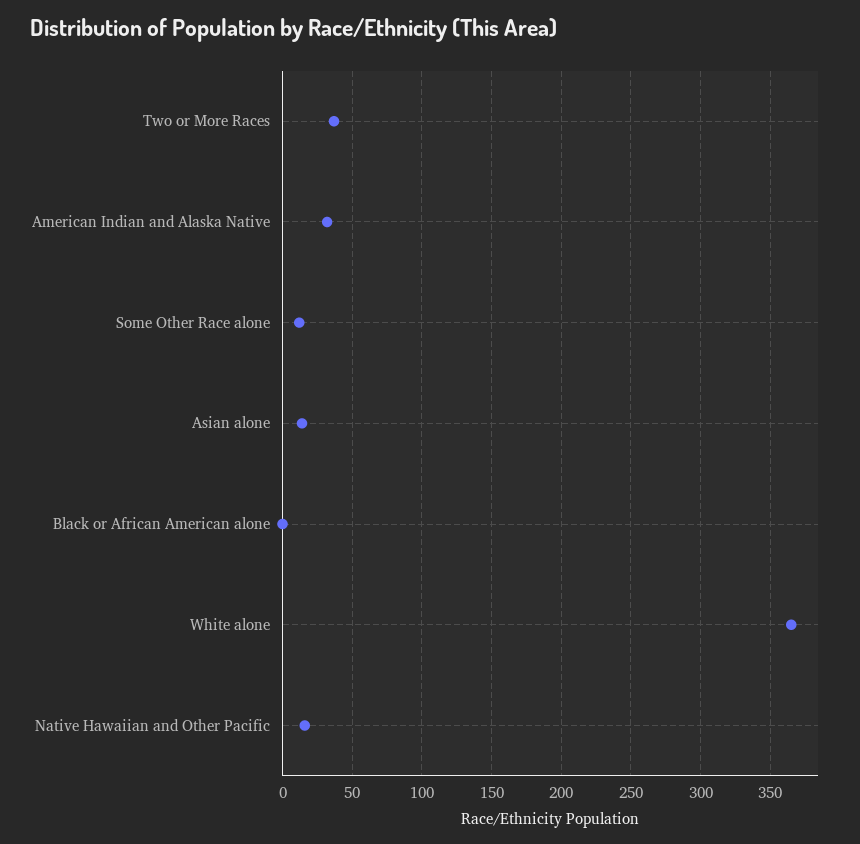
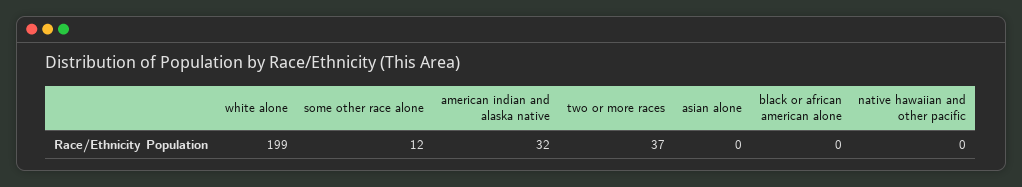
Asian alone: 15 -> 0
White alone: 365 -> 199
Native Hawaiian and Other Pacific: 15 -> 0

